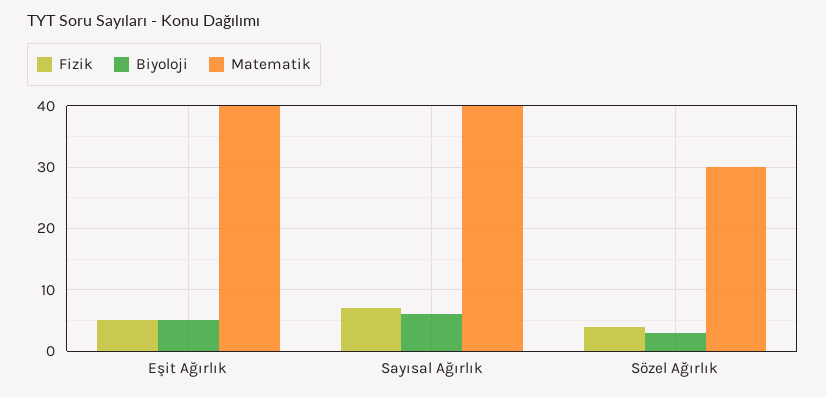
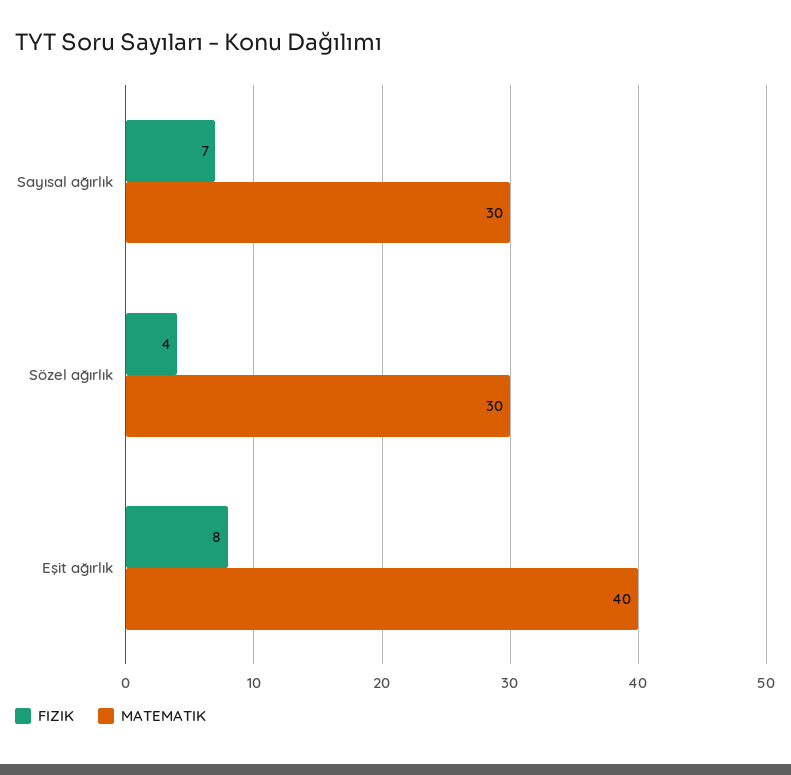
Fizik, Eşit Ağırlık: 5 -> 8
Biyoloji, Eşit Ağırlık: 5 -> none
Biyoloji, Sayısal Ağırlık: 6 -> none
Matematik, Sayısal Ağırlık: 40 -> 30
Biyoloji, Sözel Ağırlık: 3 -> none

